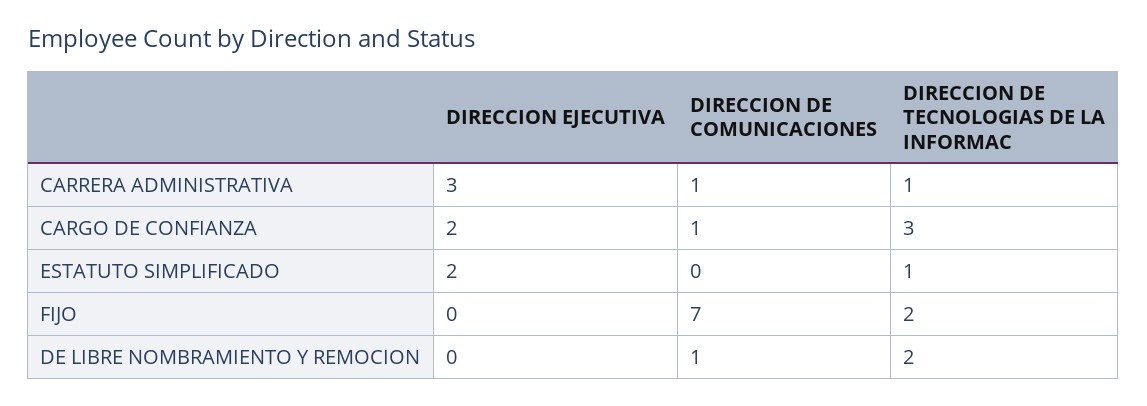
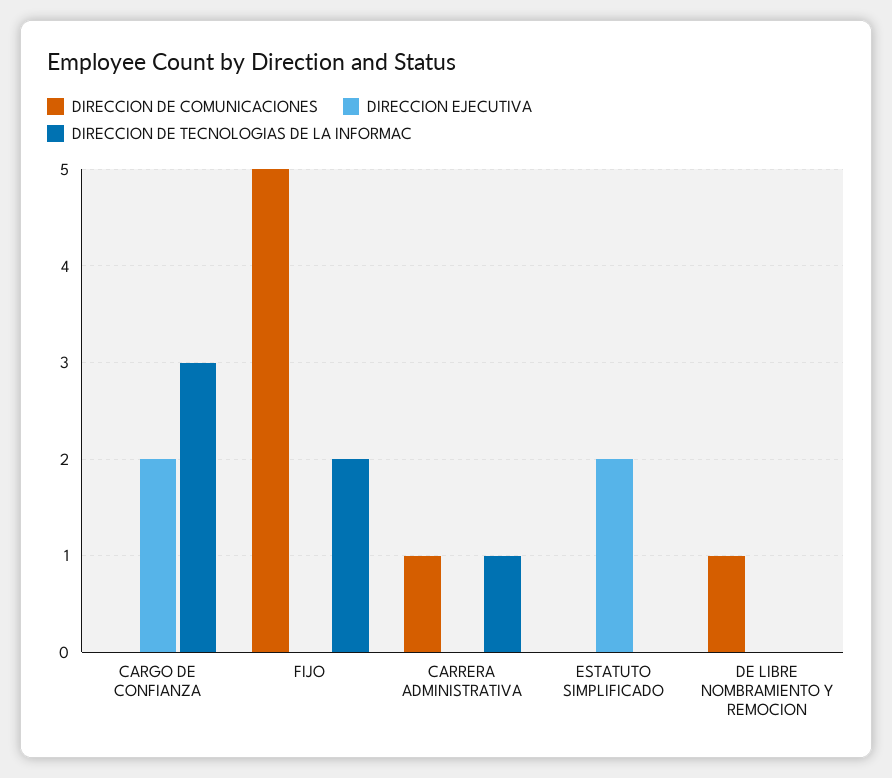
DIRECCION EJECUTIVA, CARRERA ADMINISTRATIVA: 3 -> 0
DIRECCION DE COMUNICACIONES, CARGO DE CONFIANZA: 1 -> 0
DIRECCION DE TECNOLOGIAS DE LA INFORMAC, ESTATUTO SIMPLIFICADO: 1 -> 0
DIRECCION DE COMUNICACIONES, FIJO: 7 -> 5
DIRECCION DE TECNOLOGIAS DE LA INFORMAC, DE LIBRE NOMBRAMIENTO Y REMOCION: 2 -> 0

